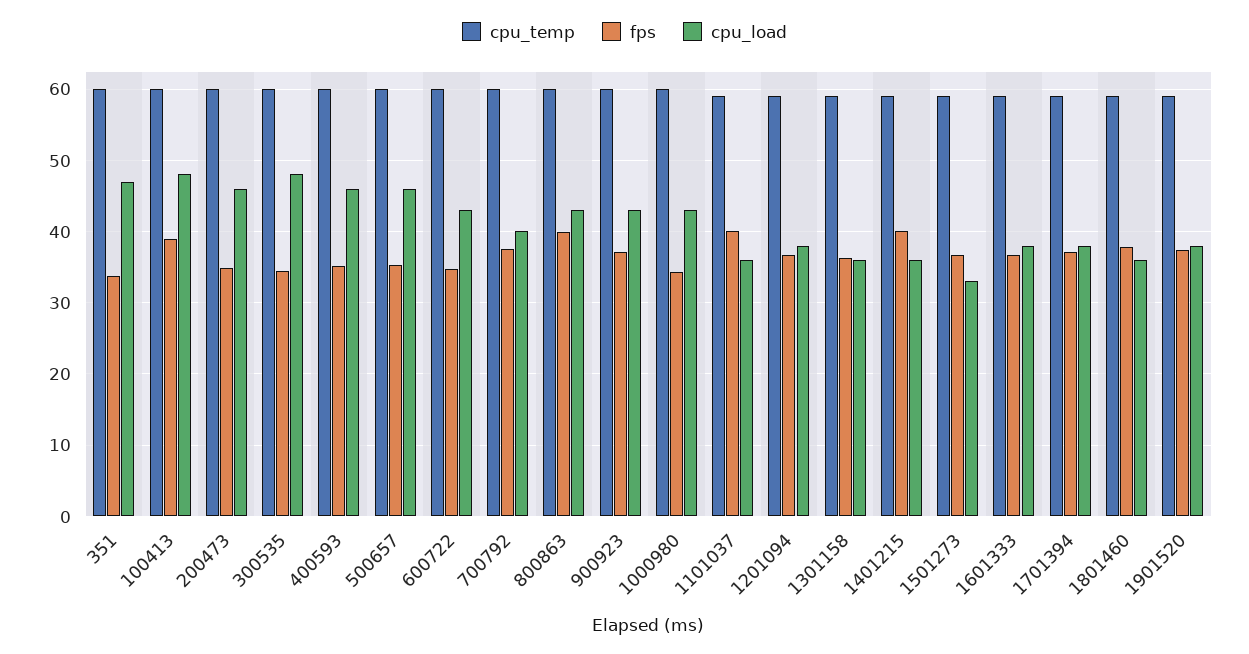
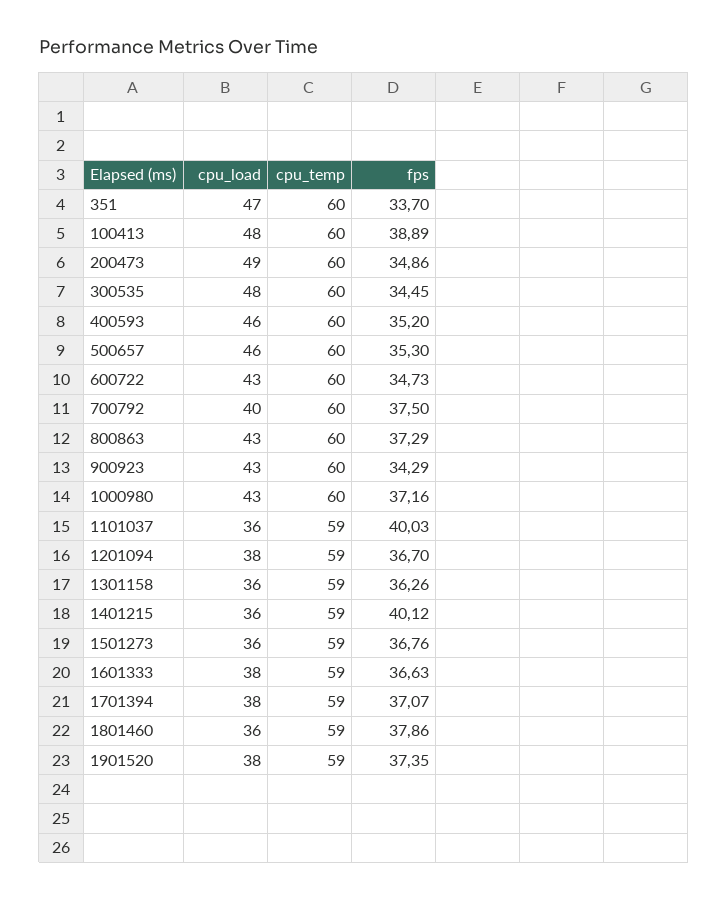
cpu_load, 200473: 46 -> 49
fps, 800863: 40 -> 37.29
fps, 900923: 37 -> 34.29
fps, 1000980: 34 -> 37.16
cpu_load, 1501273: 33 -> 36

